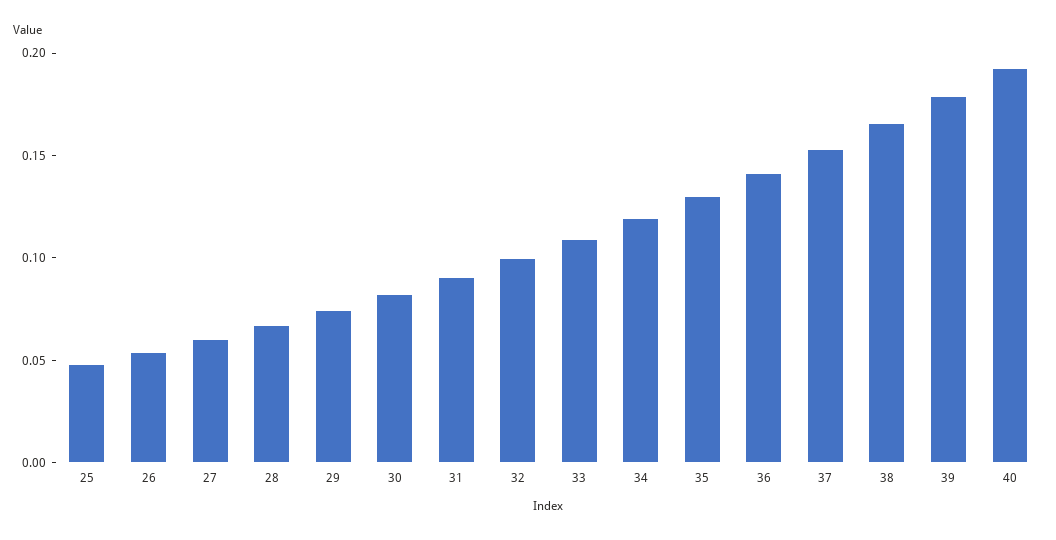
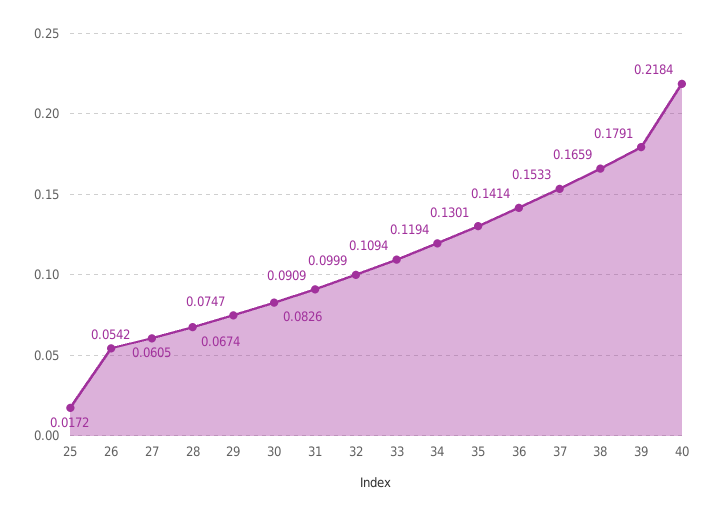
25: 0.05 -> 0.0172
40: 0.19 -> 0.2184

